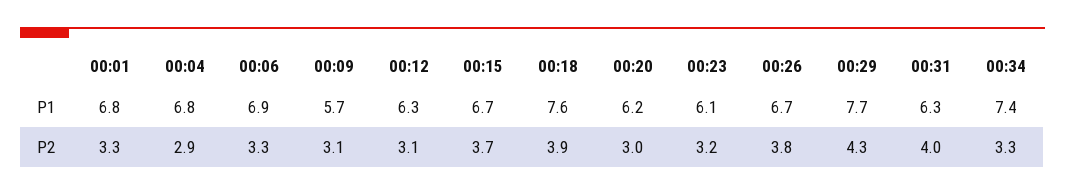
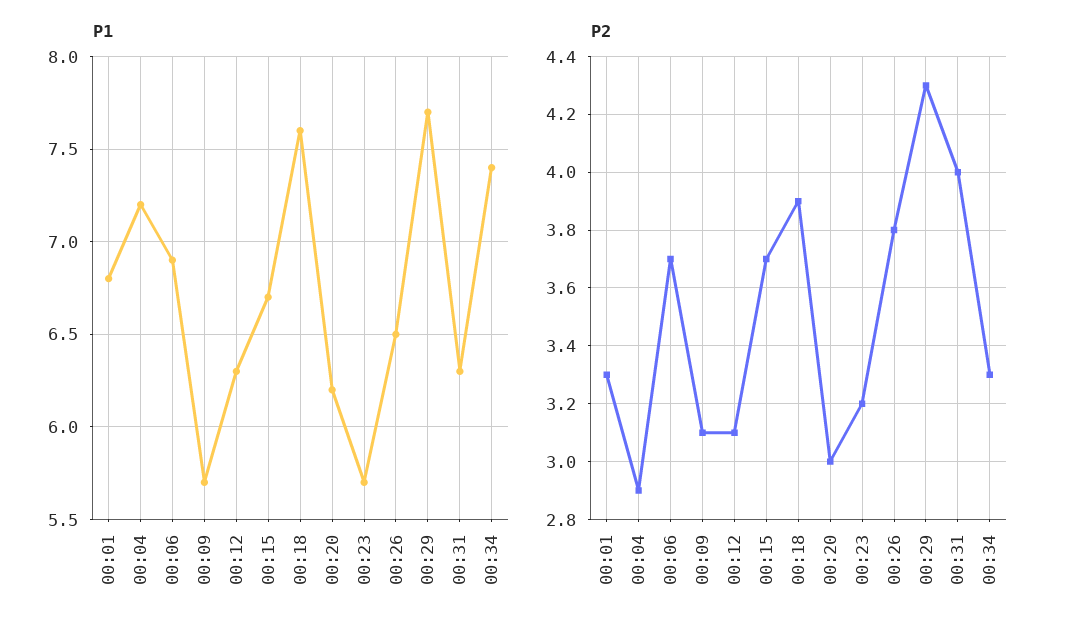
P1, 00:04: 6.8 -> 7.2
P1, 00:23: 6.1 -> 5.7
P1, 00:26: 6.7 -> 6.5
P2, 00:06: 3.3 -> 3.7

